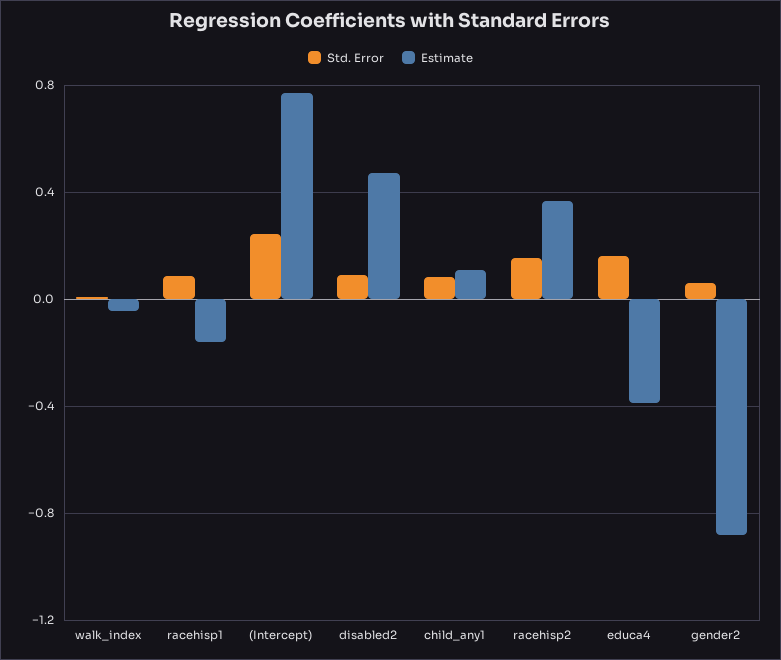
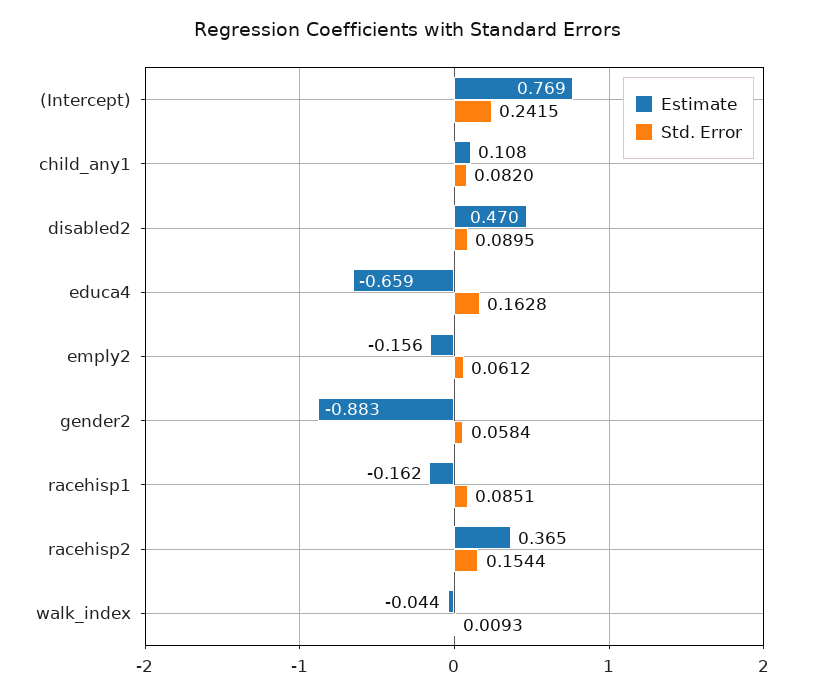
Estimate, educa4: -0.4 -> -0.659
Estimate, emply2: none -> -0.156
Std. Error, emply2: none -> 0.0612

